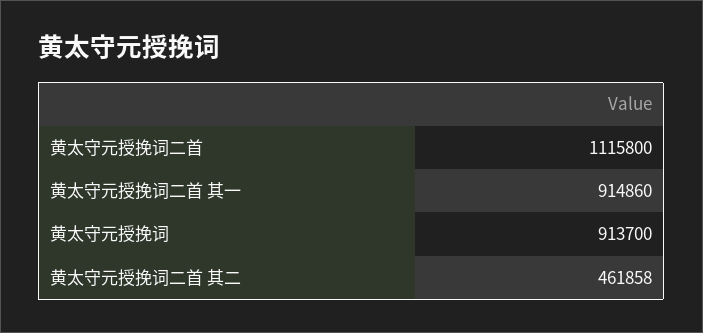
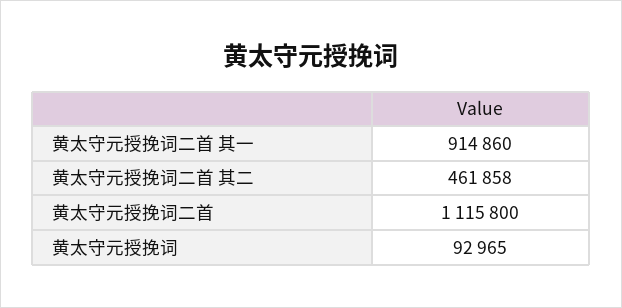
黄太守元授挽词: 913700 -> 92965

